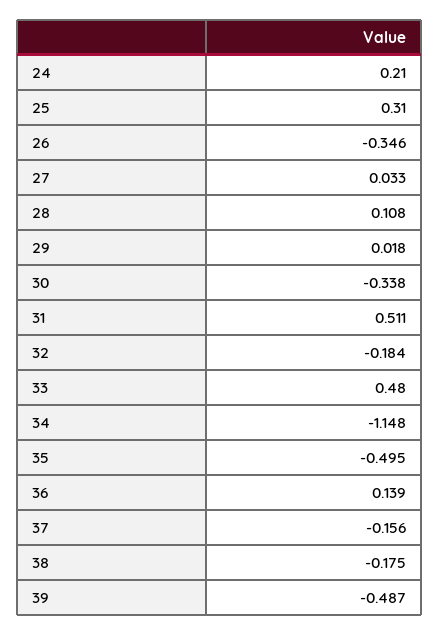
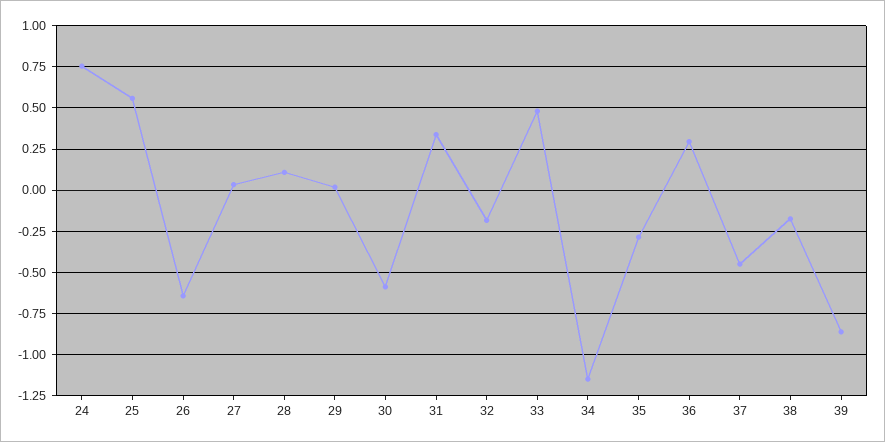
24: 0.21 -> 0.75
25: 0.31 -> 0.55
26: -0.346 -> -0.65
30: -0.338 -> -0.6
31: 0.511 -> 0.35
35: -0.495 -> -0.3
36: 0.139 -> 0.3
37: -0.156 -> -0.45
39: -0.487 -> -0.85

